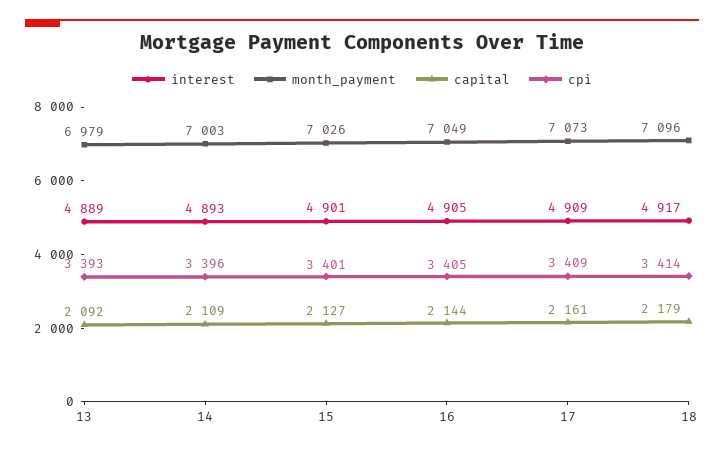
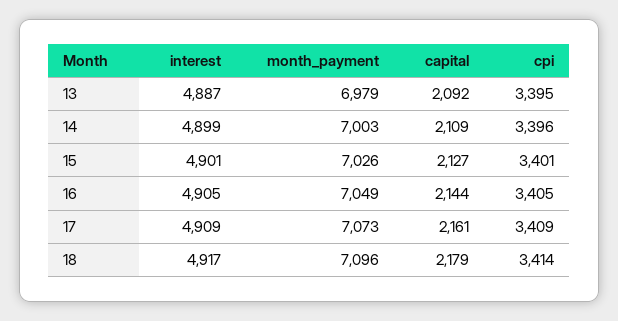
interest, 13: 4889 -> 4887
cpi, 13: 3393 -> 3395
interest, 14: 4893 -> 4899

